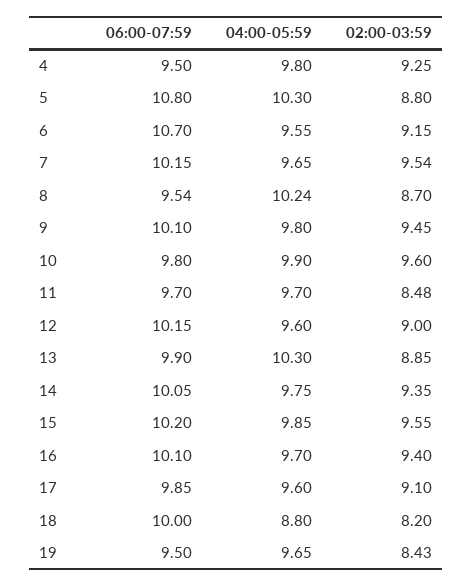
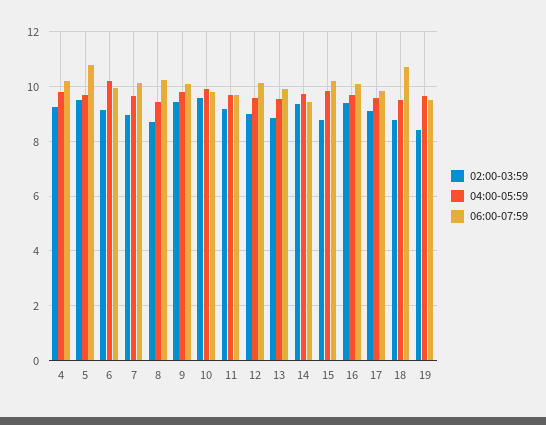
06:00-07:59, 4: 9.5 -> 10.25
04:00-05:59, 5: 10.3 -> 9.75
02:00-03:59, 5: 8.8 -> 9.5
06:00-07:59, 6: 10.7 -> 10
04:00-05:59, 6: 9.55 -> 10.25
02:00-03:59, 7: 9.54 -> 9
06:00-07:59, 8: 9.54 -> 10.25
04:00-05:59, 8: 10.24 -> 9.5
02:00-03:59, 11: 8.48 -> 9.25
04:00-05:59, 13: 10.3 -> 9.5
06:00-07:59, 14: 10.05 -> 9.5
02:00-03:59, 15: 9.55 -> 8.75
06:00-07:59, 18: 10 -> 10.75
04:00-05:59, 18: 8.8 -> 9.5
02:00-03:59, 18: 8.2 -> 8.75

